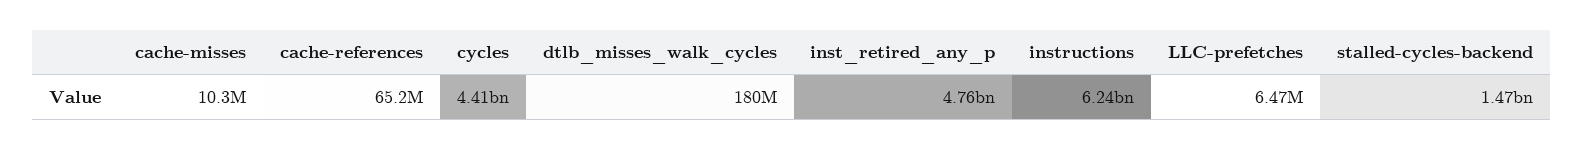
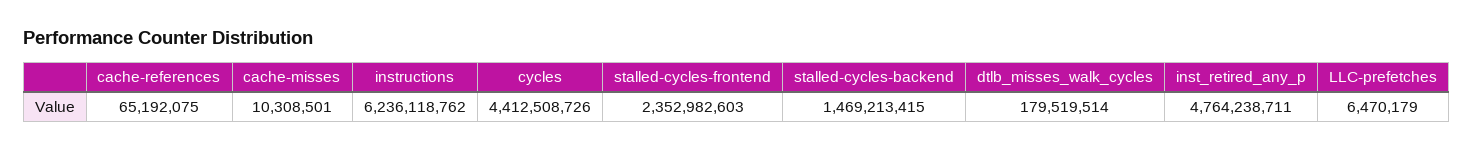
stalled-cycles-frontend: none -> 2352982603

